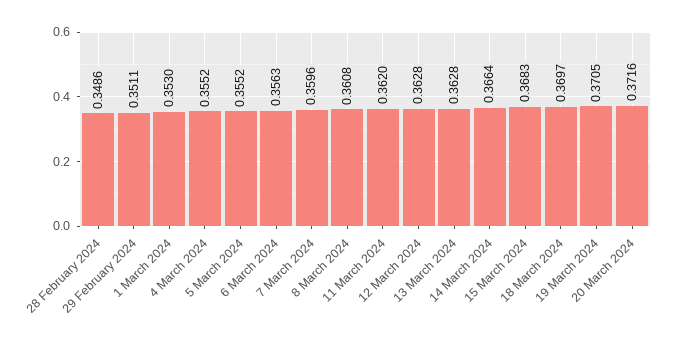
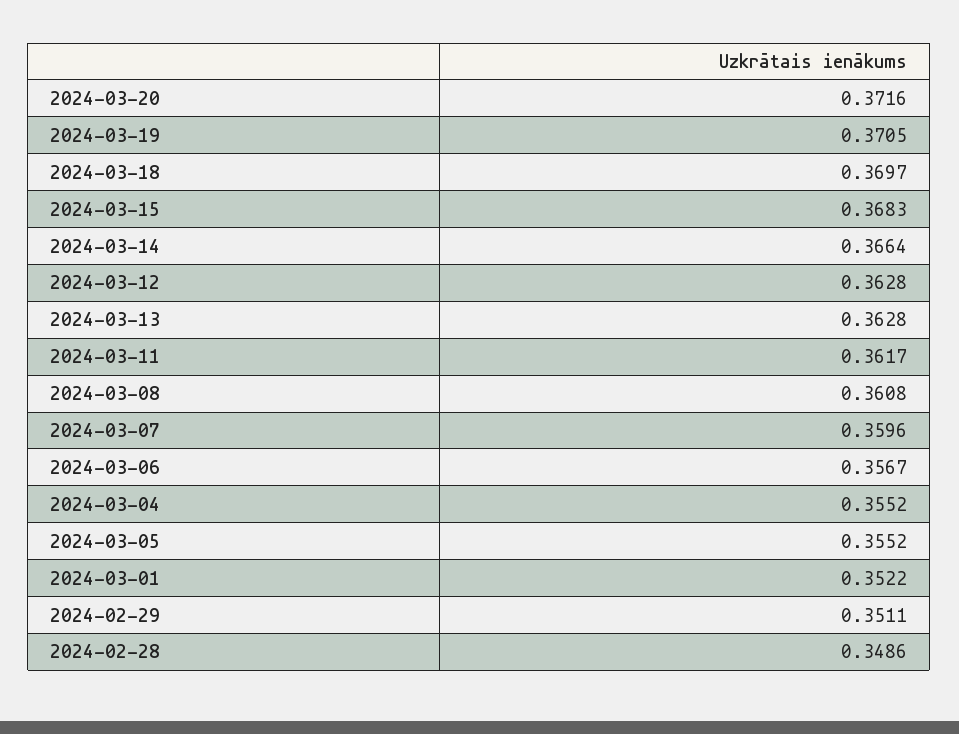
1 March 2024: 0.353 -> 0.3522
6 March 2024: 0.3563 -> 0.3567
11 March 2024: 0.362 -> 0.3617

